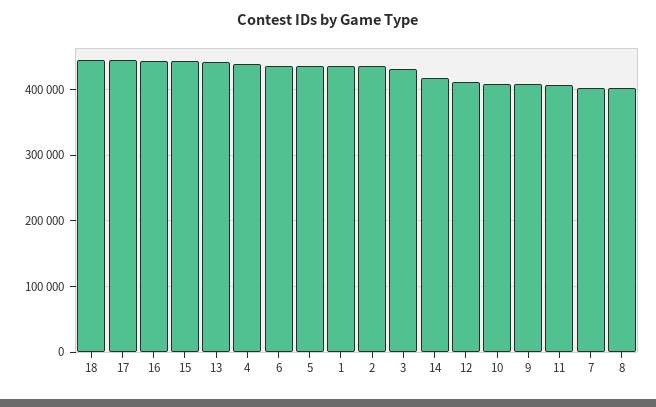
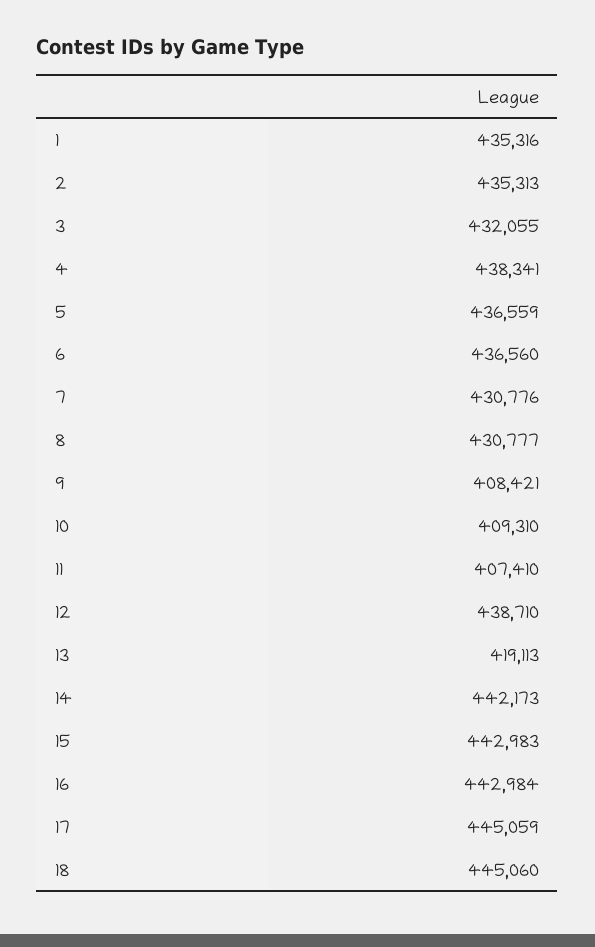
13: 440000 -> 419113
14: 420000 -> 442173
12: 410000 -> 438710
7: 400000 -> 430776
8: 400000 -> 430777

